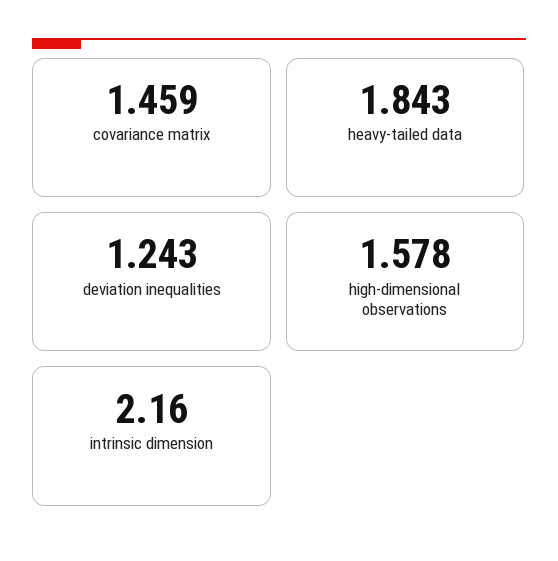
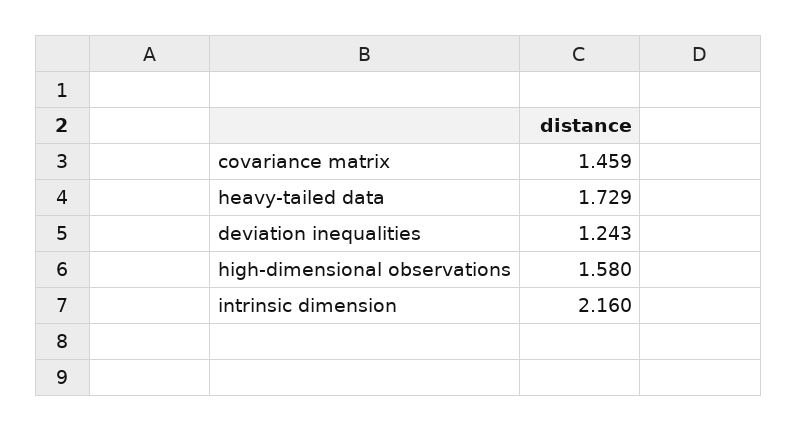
heavy-tailed data: 1.843 -> 1.729
high-dimensional observations: 1.578 -> 1.58

